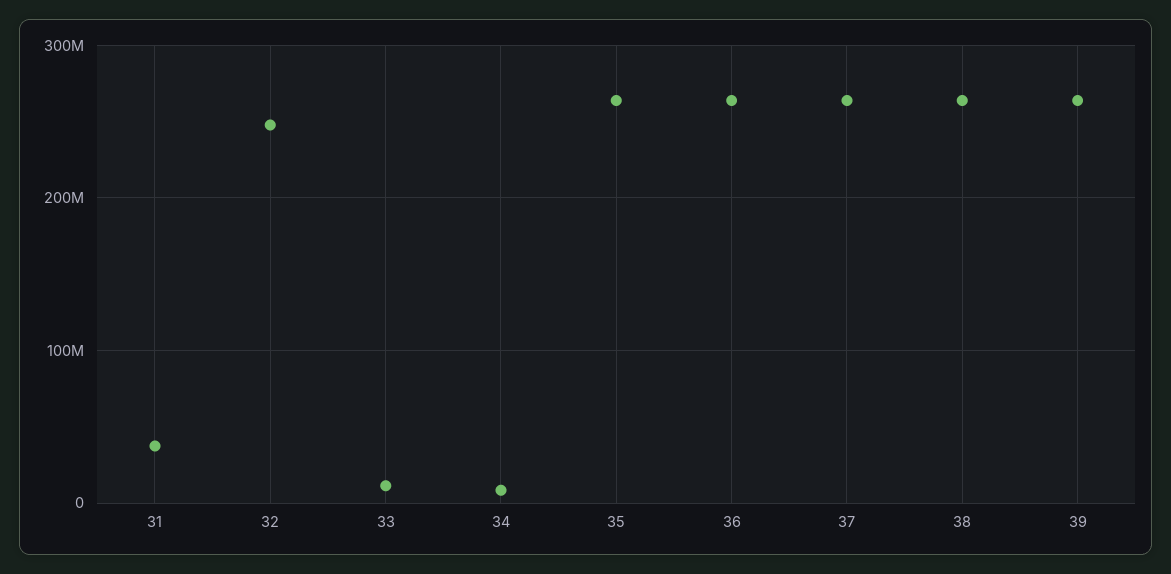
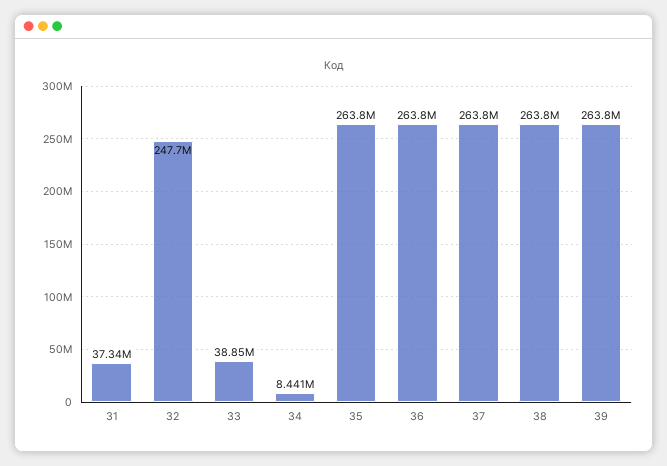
33: 10000000 -> 38850000

